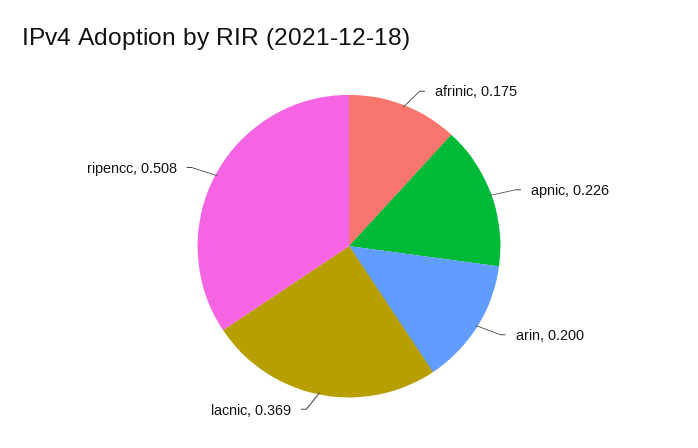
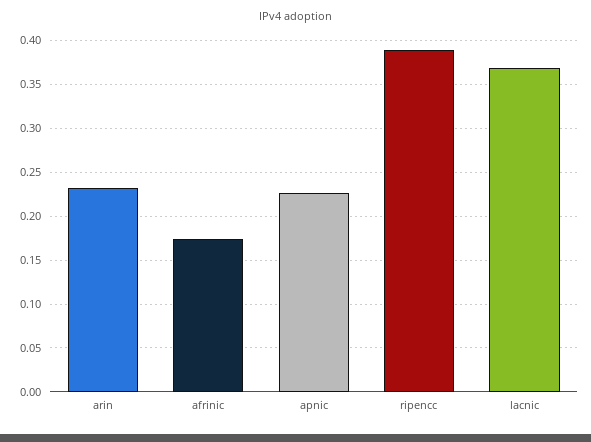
arin: 0.2 -> 0.23
ripencc: 0.508 -> 0.39

